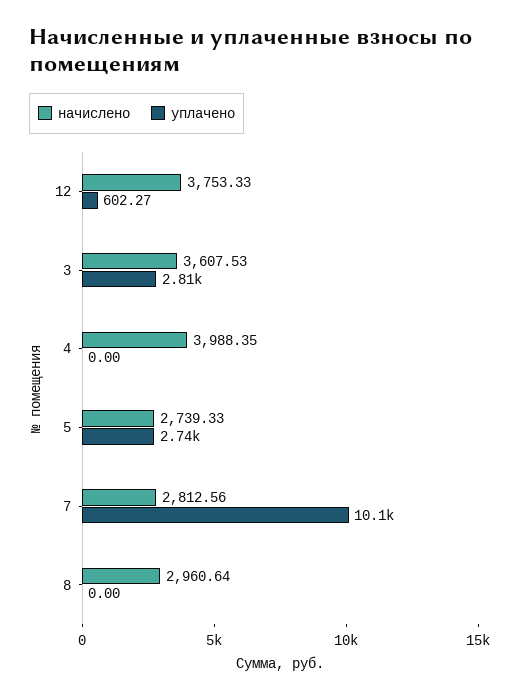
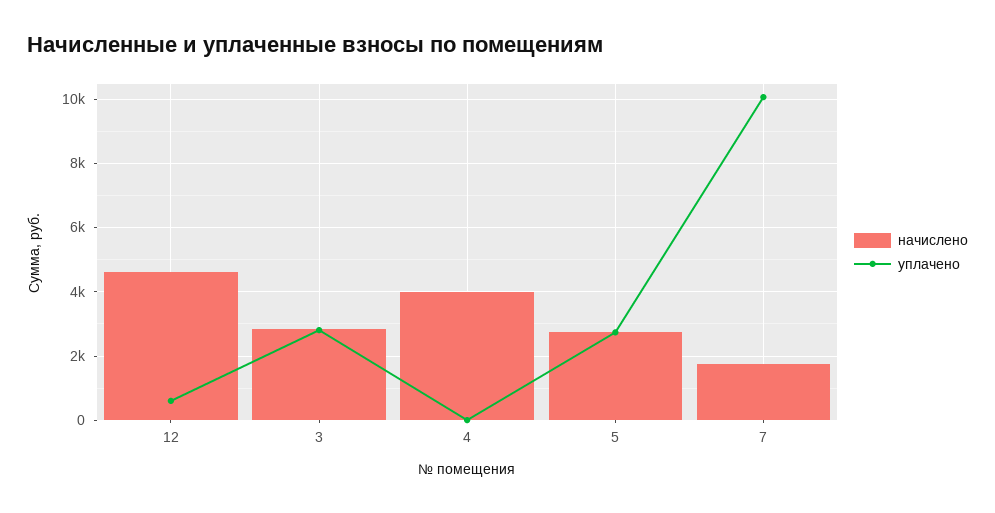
начислено, 12: 3753.33 -> 4600
начислено, 3: 3607.53 -> 2800
начислено, 7: 2812.56 -> 1800
начислено, 8: 2960.64 -> none
уплачено, 8: 0 -> none

